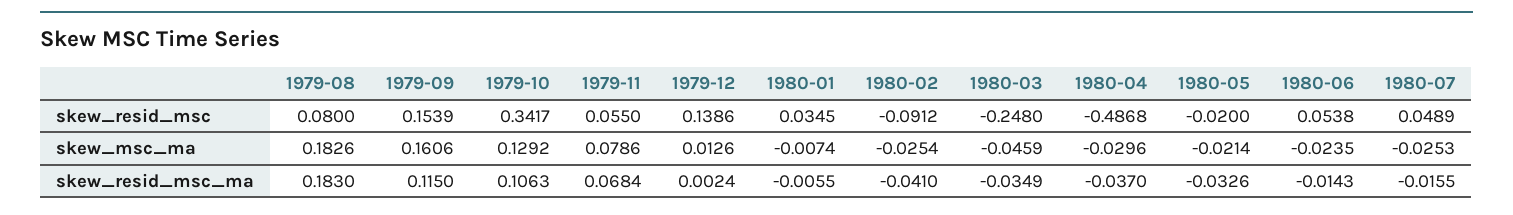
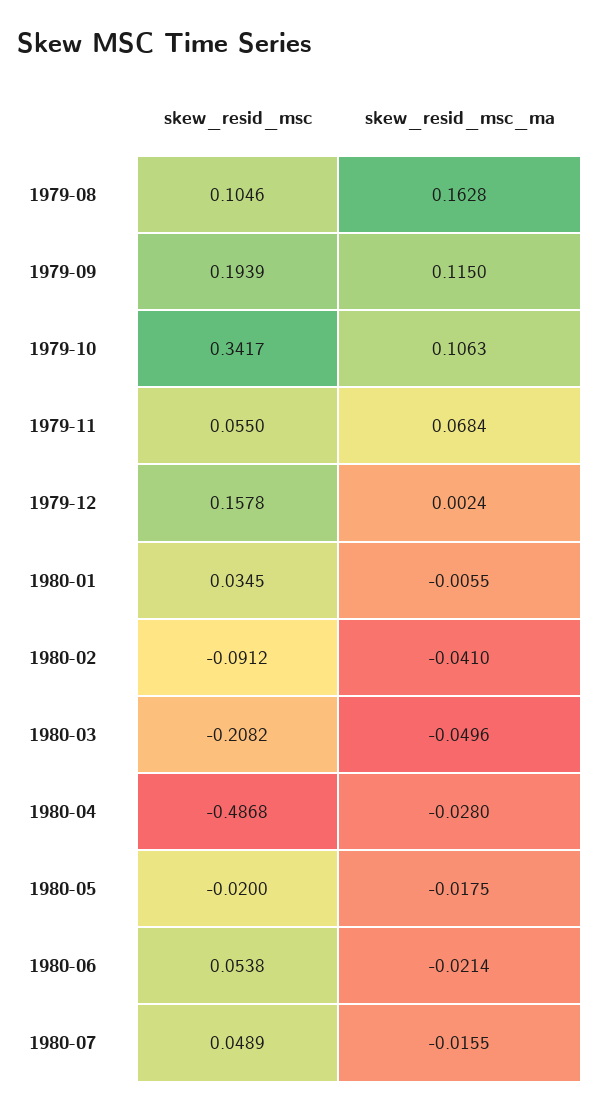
1979-08, skew_resid_msc: 0.08 -> 0.1046
1979-09, skew_resid_msc: 0.1539 -> 0.1939
1979-12, skew_resid_msc: 0.1386 -> 0.1578
1980-03, skew_resid_msc: -0.248 -> -0.2082
1979-08, skew_msc_ma: 0.1826 -> none
1979-09, skew_msc_ma: 0.1606 -> none
1979-10, skew_msc_ma: 0.1292 -> none
1979-11, skew_msc_ma: 0.0786 -> none
1979-12, skew_msc_ma: 0.0126 -> none
1980-01, skew_msc_ma: -0.0074 -> none
1980-02, skew_msc_ma: -0.0254 -> none
1980-03, skew_msc_ma: -0.0459 -> none
1980-04, skew_msc_ma: -0.0296 -> none
1980-05, skew_msc_ma: -0.0214 -> none
1980-06, skew_msc_ma: -0.0235 -> none
1980-07, skew_msc_ma: -0.0253 -> none
1979-08, skew_resid_msc_ma: 0.183 -> 0.1628
1980-03, skew_resid_msc_ma: -0.0349 -> -0.0496
1980-04, skew_resid_msc_ma: -0.037 -> -0.028
1980-05, skew_resid_msc_ma: -0.0326 -> -0.0175
1980-06, skew_resid_msc_ma: -0.0143 -> -0.0214

